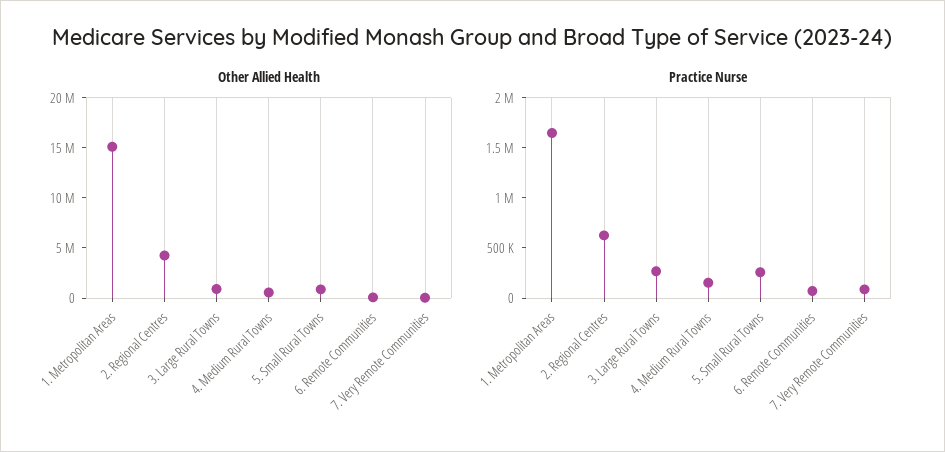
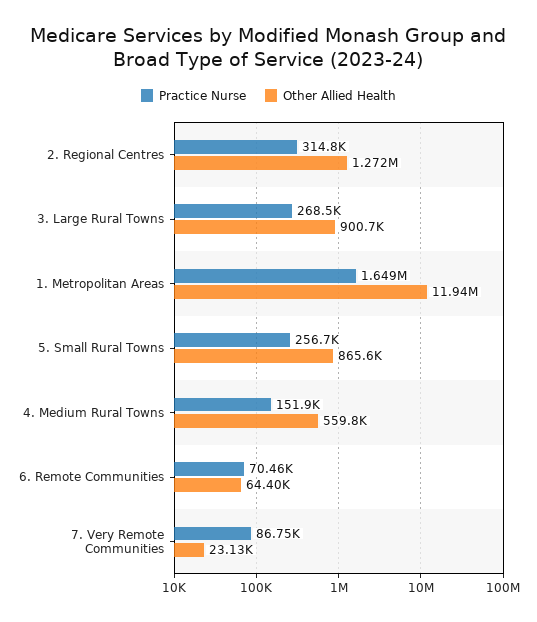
Other Allied Health, 1. Metropolitan Areas: 15000000 -> 11940000
Other Allied Health, 2. Regional Centres: 4000000 -> 1272000
Practice Nurse, 2. Regional Centres: 600000 -> 314800

